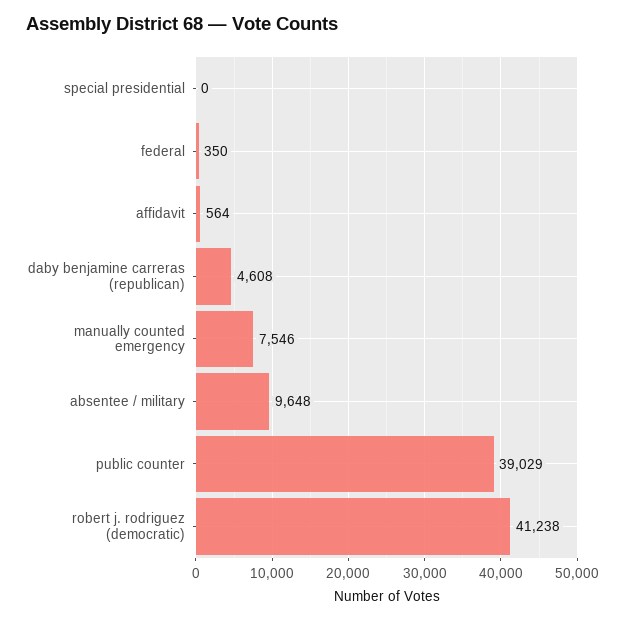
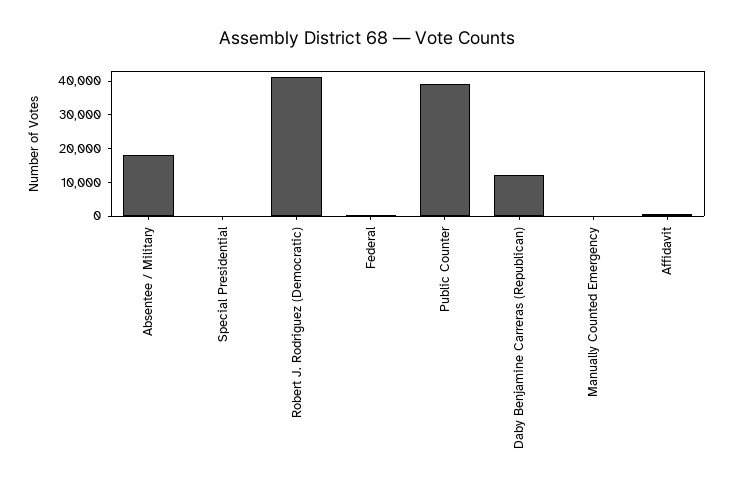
daby benjamine carreras (republican): 4608 -> 12500
manually counted emergency: 7546 -> 0
absentee / military: 9648 -> 17500

